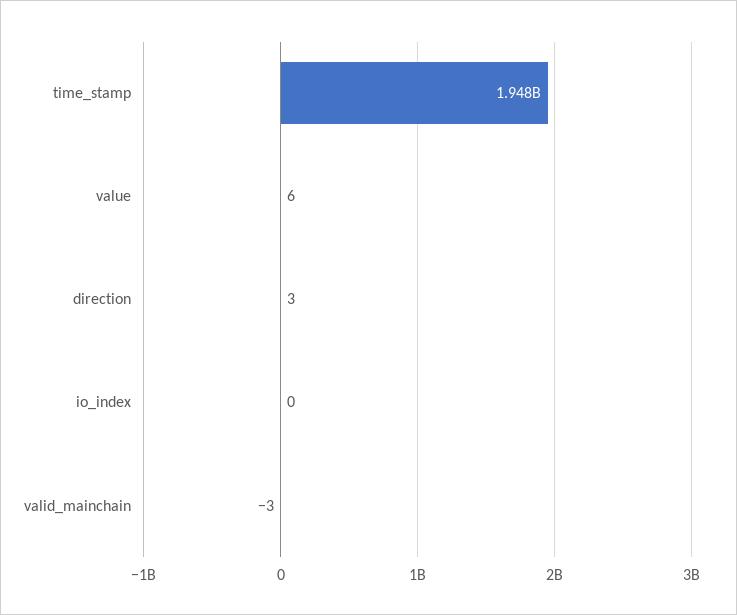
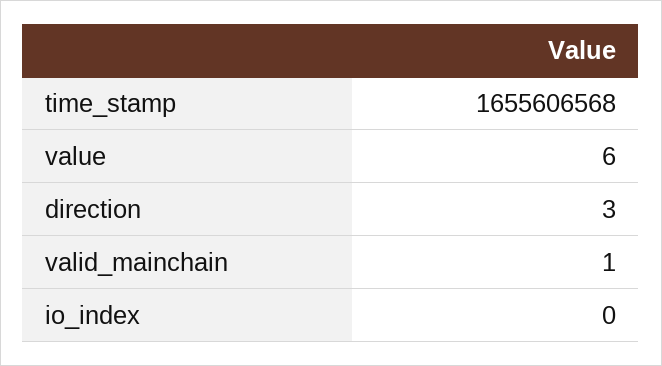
time_stamp: 1948000000 -> 1655606568
valid_mainchain: -3 -> 1

